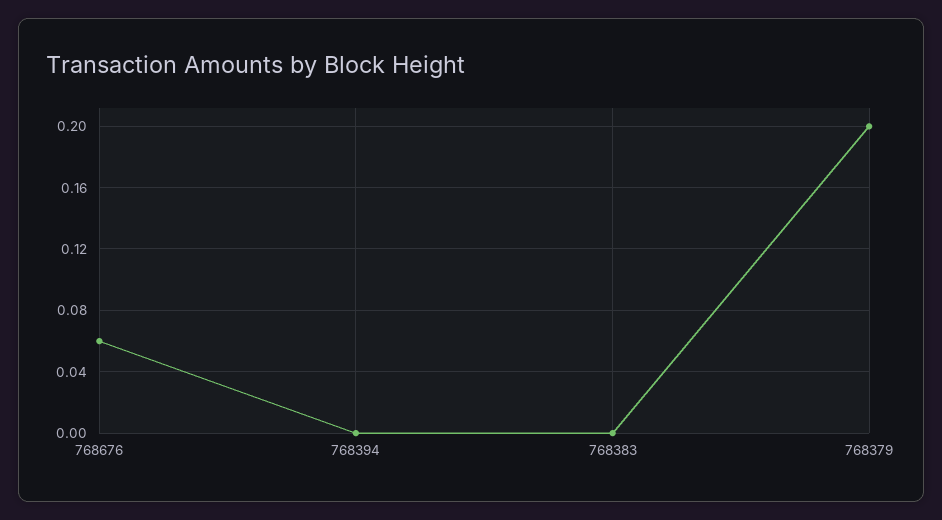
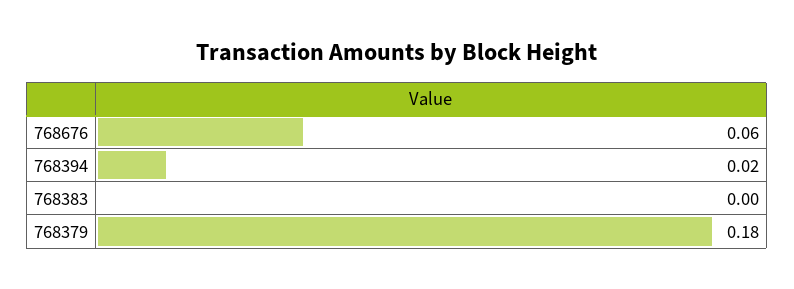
768394: 0 -> 0.02
768379: 0.2 -> 0.18

